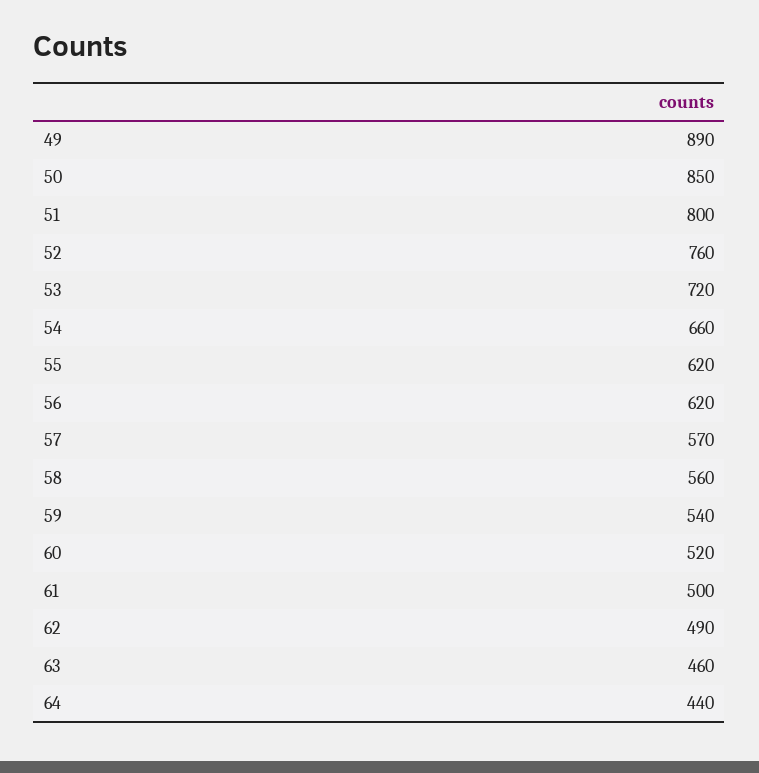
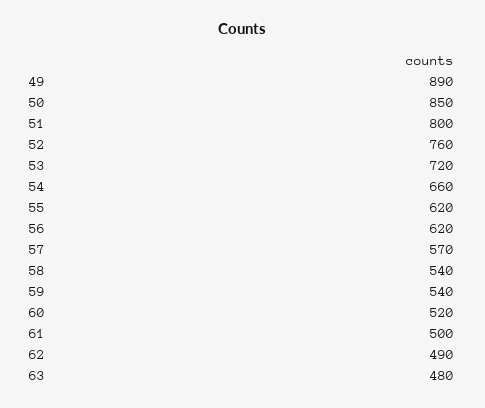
58: 560 -> 540
63: 460 -> 480
64: 440 -> none

